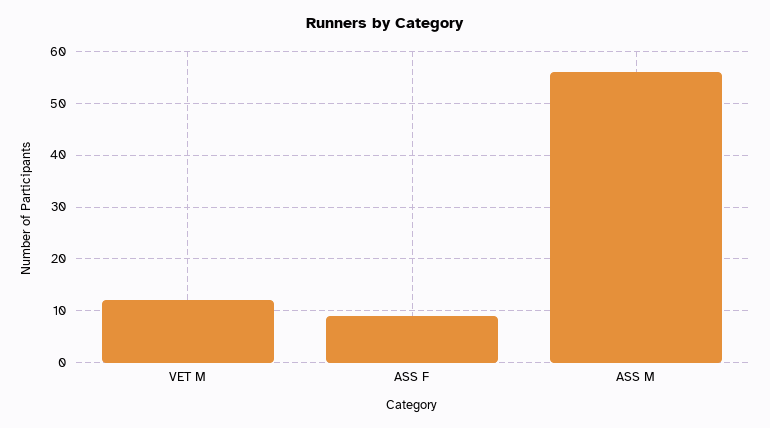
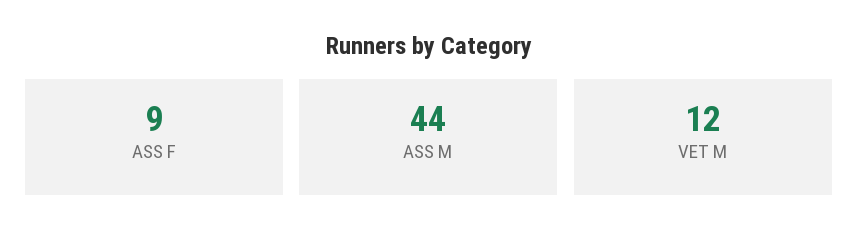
ASS M: 55 -> 44

